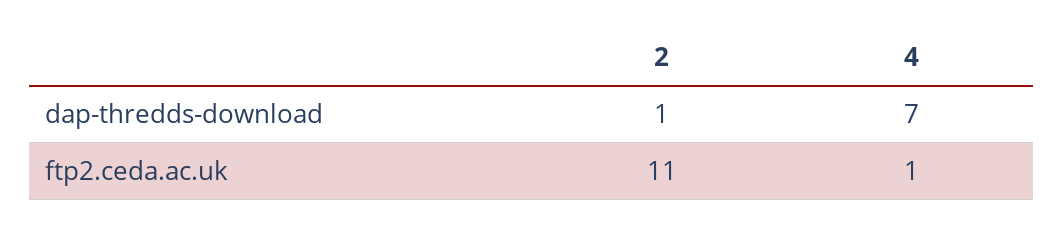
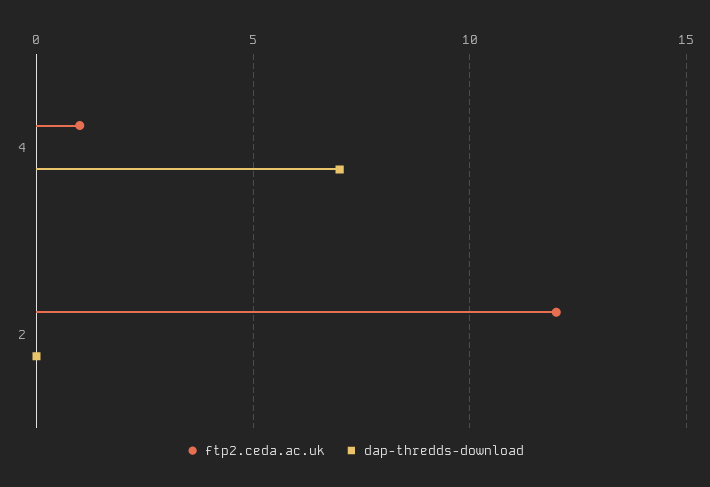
dap-thredds-download, 2: 1 -> 0
ftp2.ceda.ac.uk, 2: 11 -> 12

